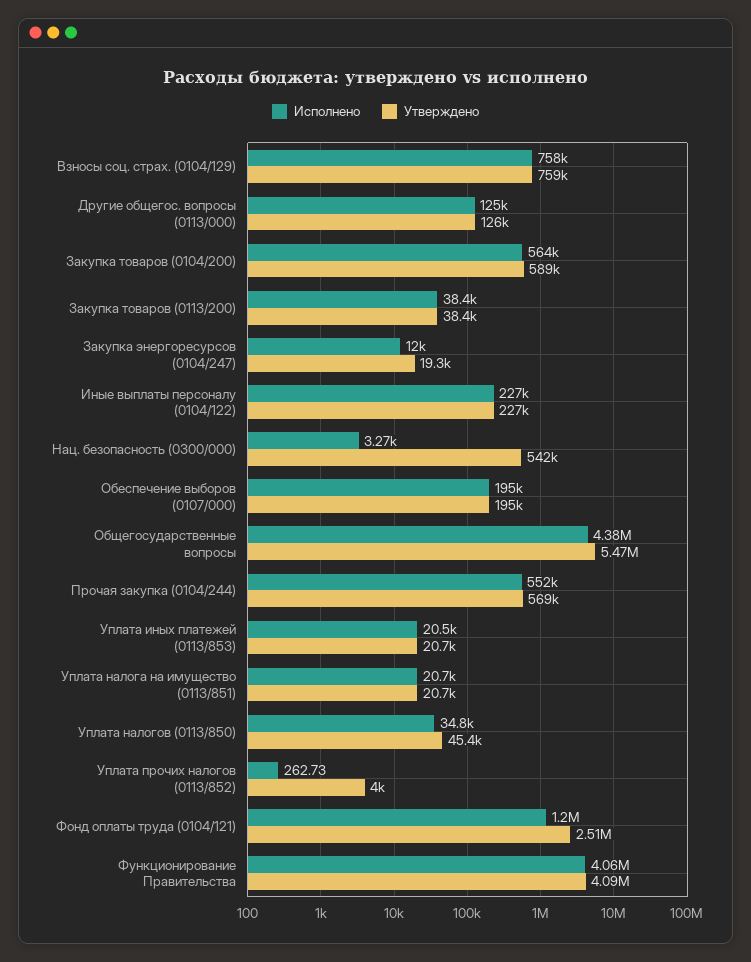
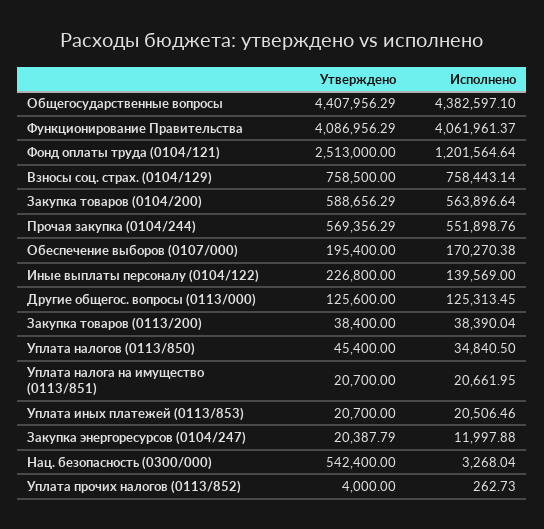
Утверждено, Закупка энергоресурсов (0104/247): 19300 -> 20387.79
Исполнено, Иные выплаты персоналу (0104/122): 227000 -> 139569
Исполнено, Обеспечение выборов (0107/000): 195000 -> 170270.38
Утверждено, Общегосударственные вопросы: 5470000 -> 4407956.29

